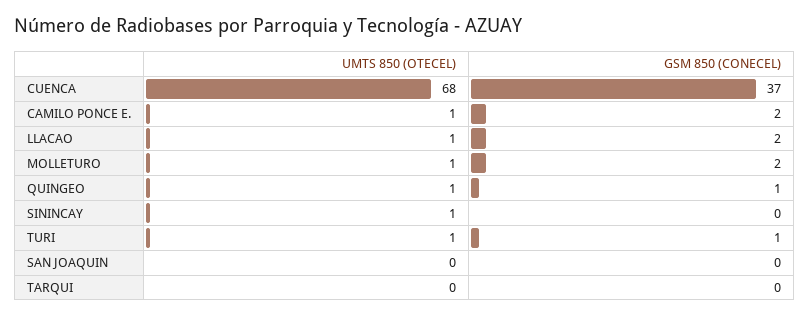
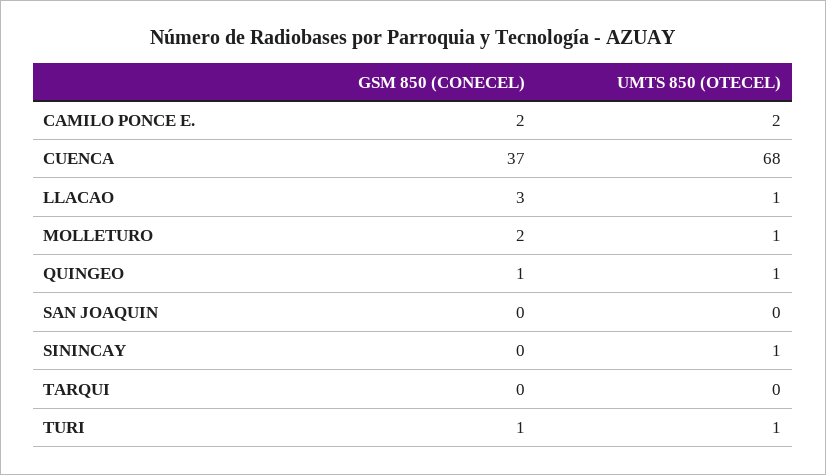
UMTS 850 (OTECEL), CAMILO PONCE E.: 1 -> 2
GSM 850 (CONECEL), LLACAO: 2 -> 3

